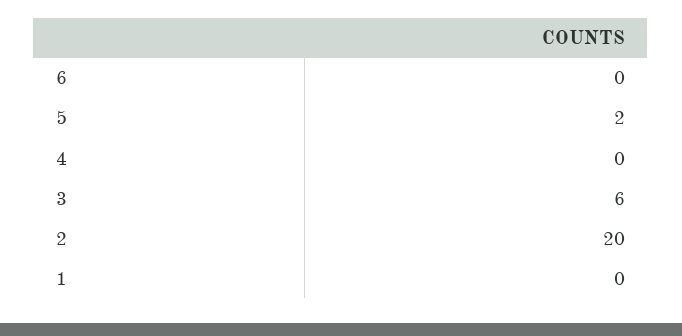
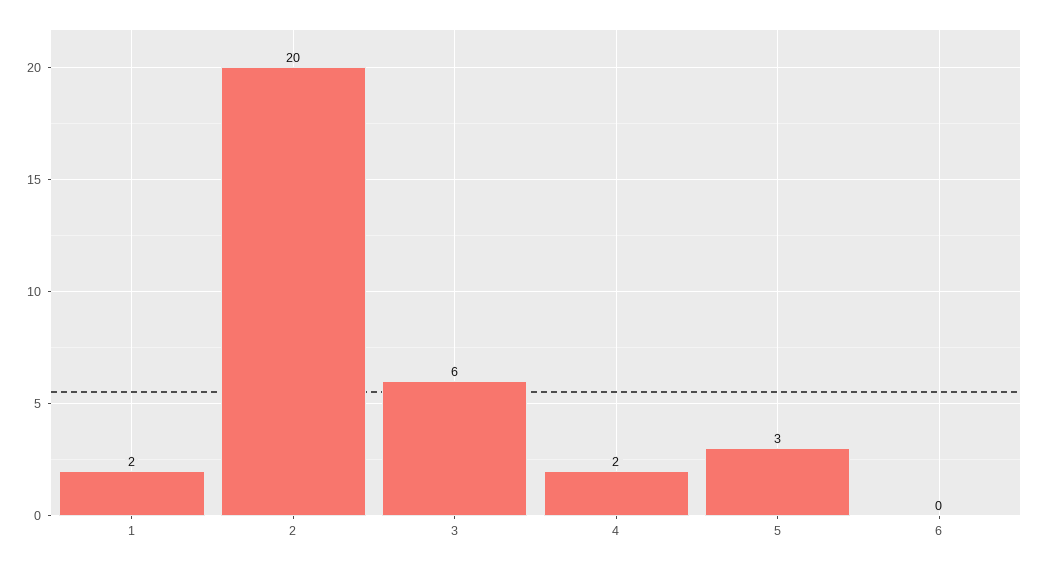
5: 2 -> 3
4: 0 -> 2
1: 0 -> 2

